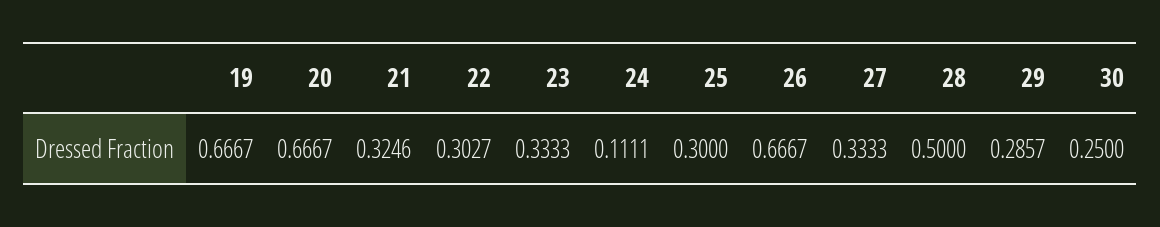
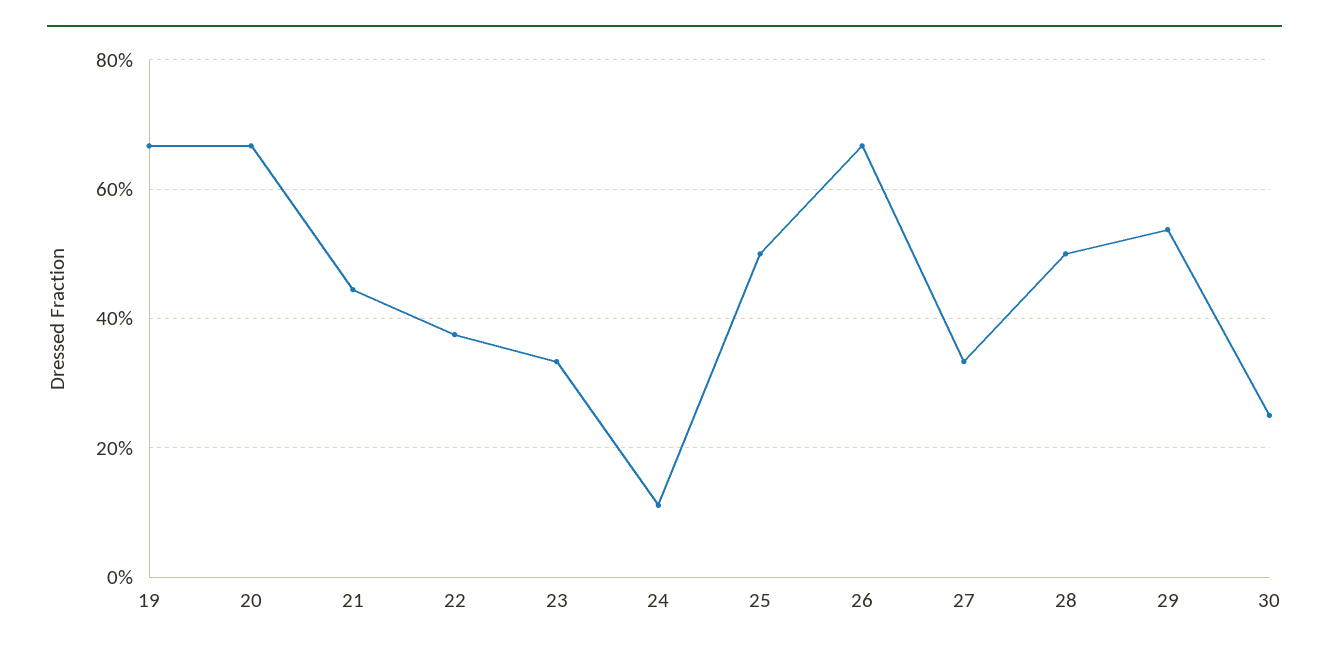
21: 0.3246 -> 0.44
22: 0.3027 -> 0.38
25: 0.3 -> 0.5
29: 0.2857 -> 0.54

